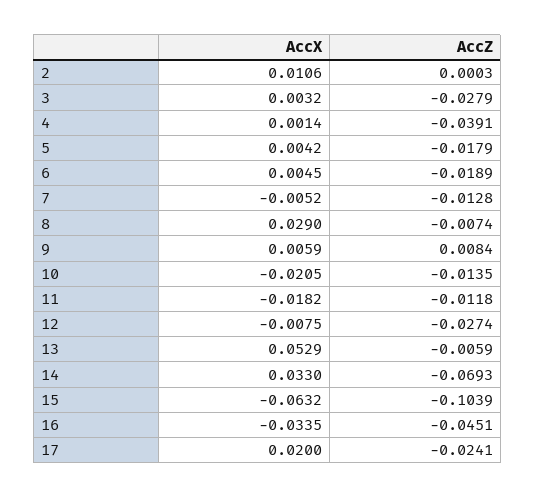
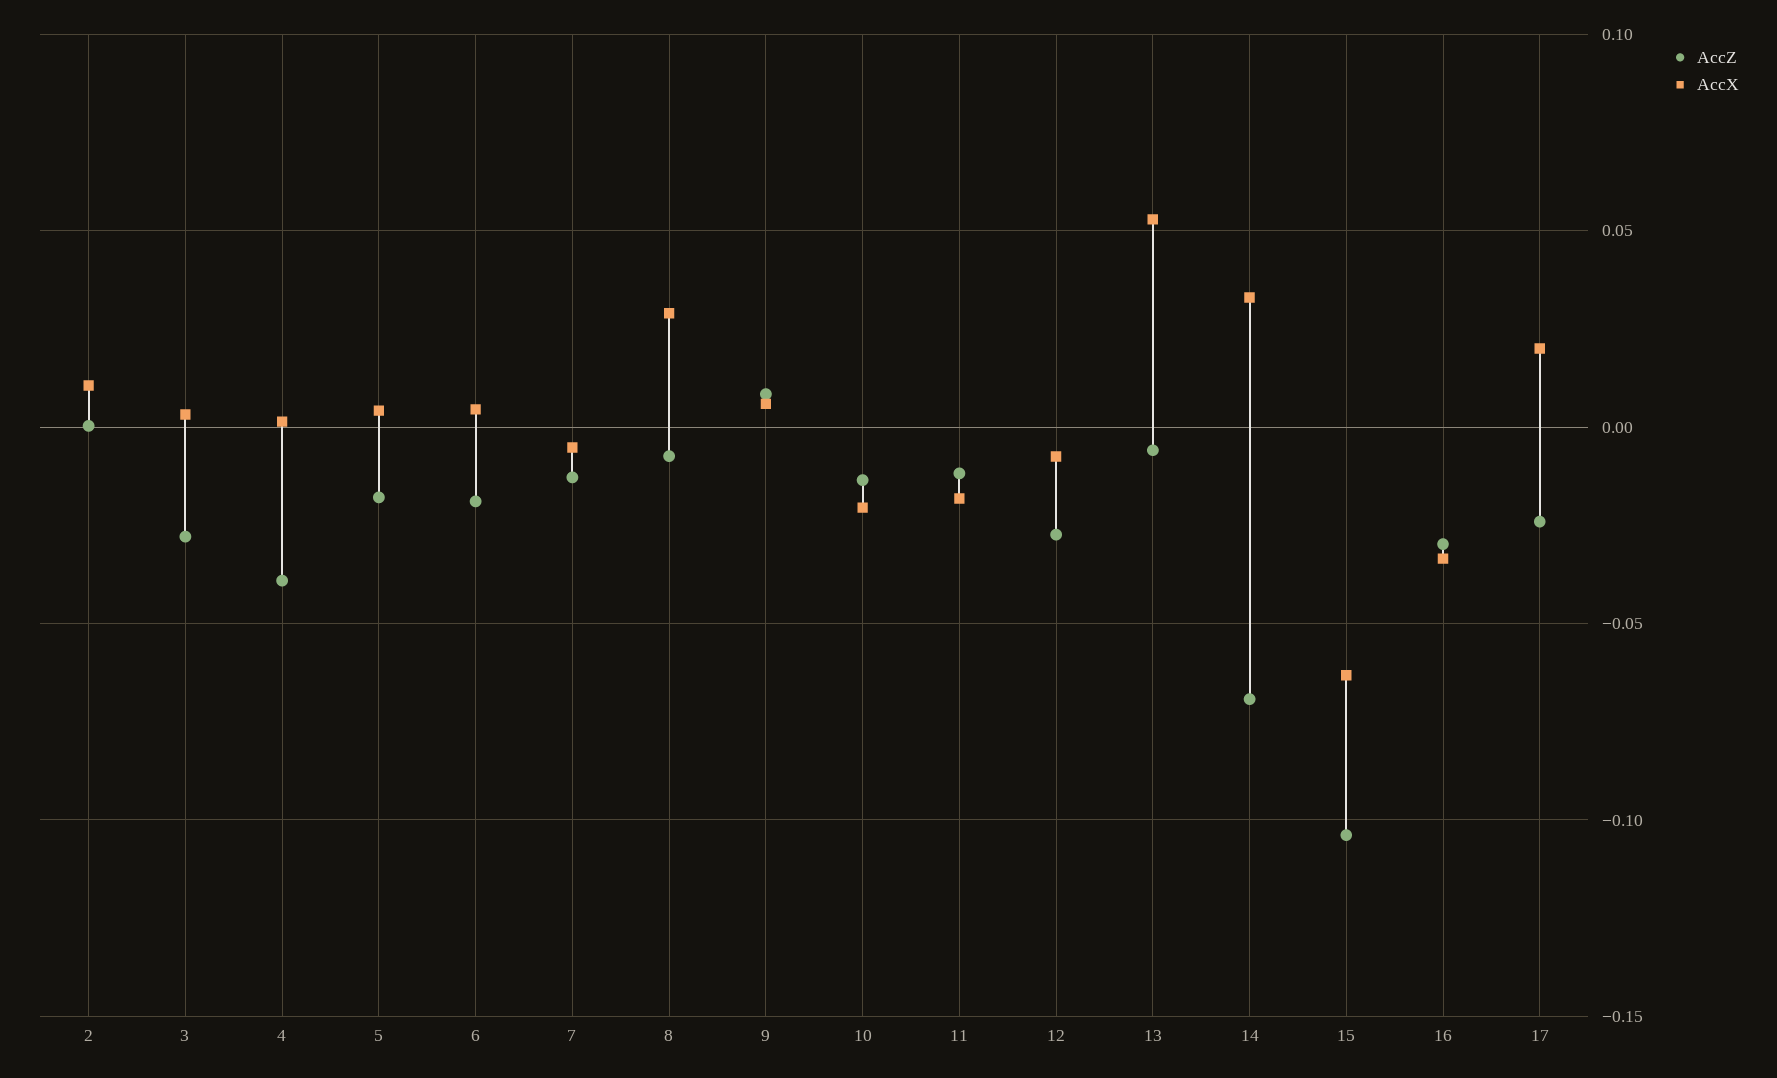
AccZ, 16: -0.0451 -> -0.03

